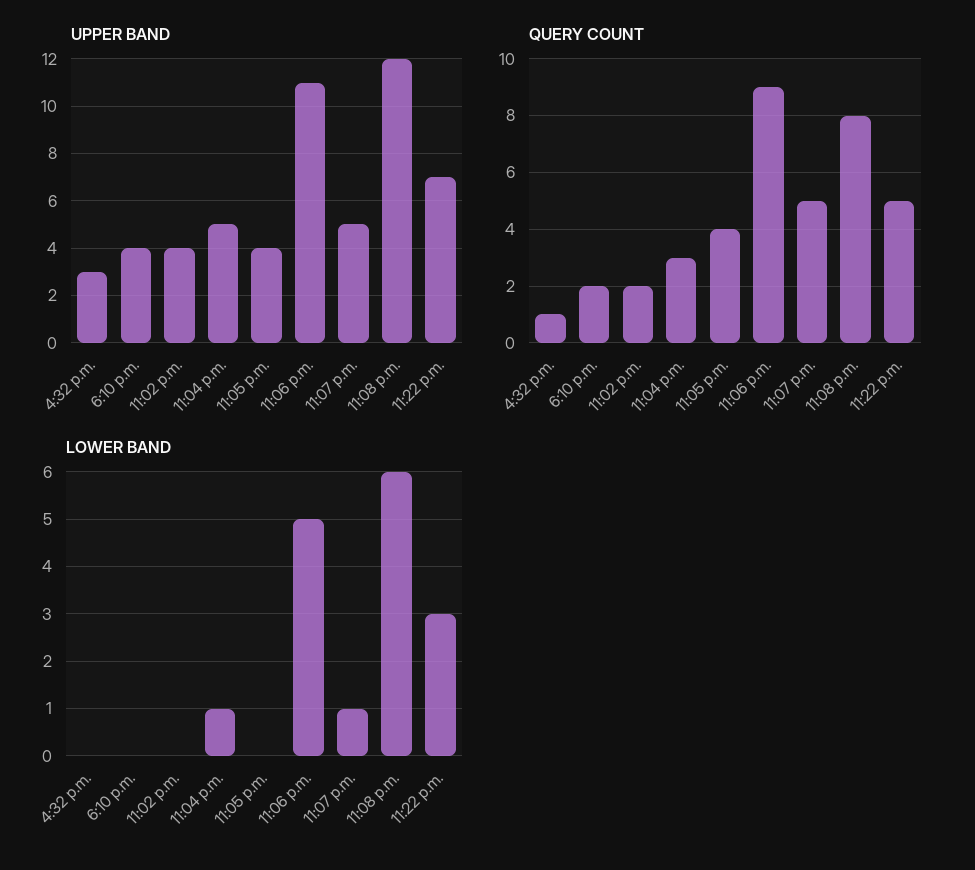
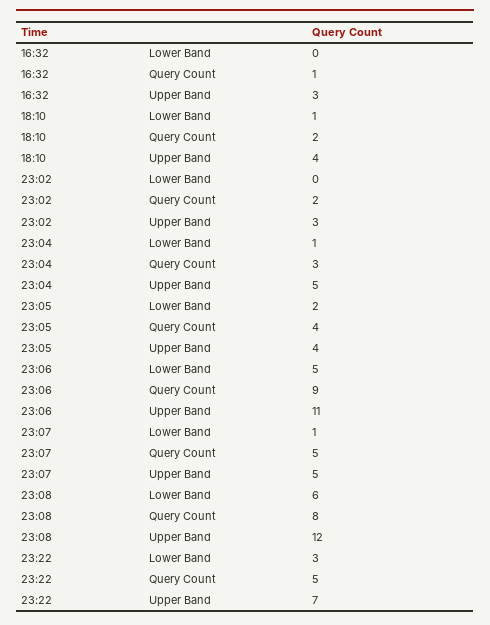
UPPER BAND, 11:02 p.m.: 4 -> 3
LOWER BAND, 6:10 p.m.: 0 -> 1
LOWER BAND, 11:05 p.m.: 0 -> 2

